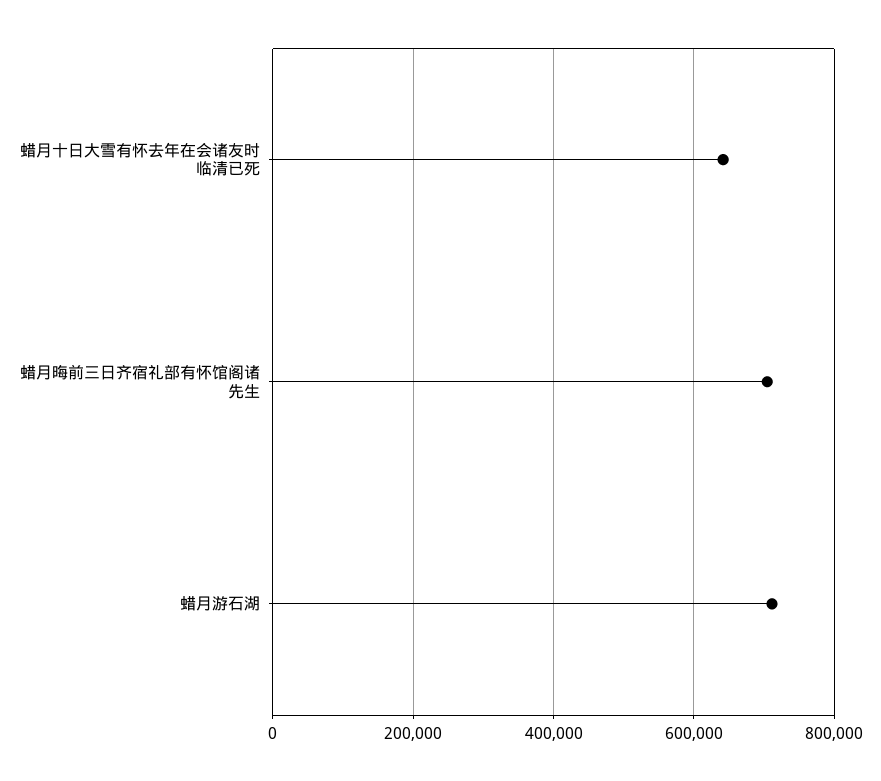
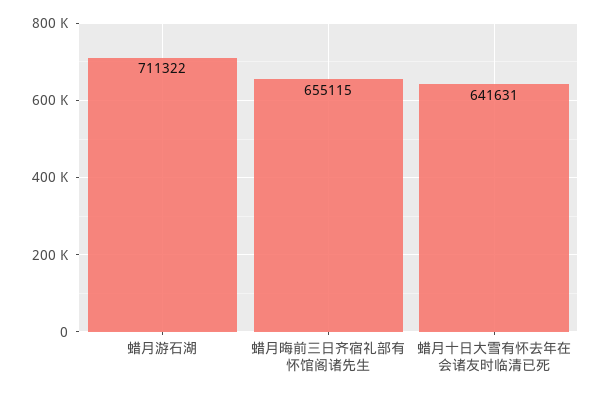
蜡月晦前三日齐宿礼部有怀馆阁诸先生: 700000 -> 655115

